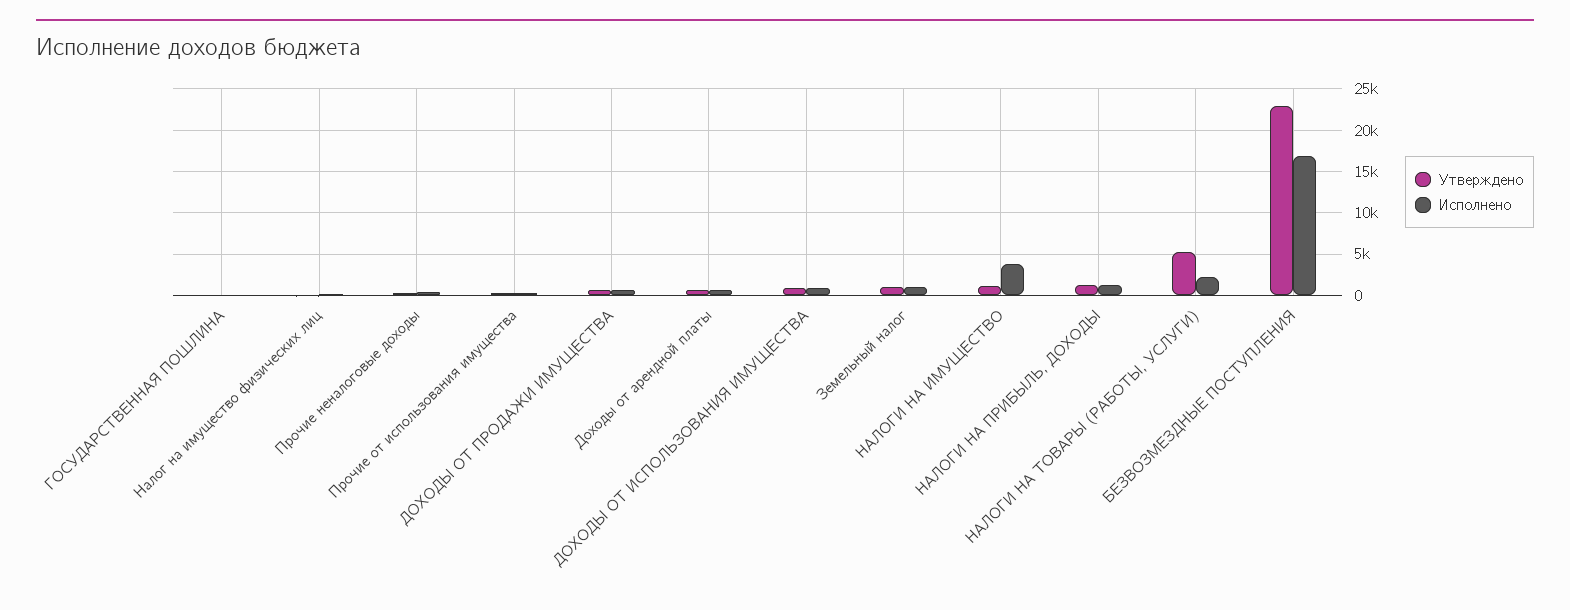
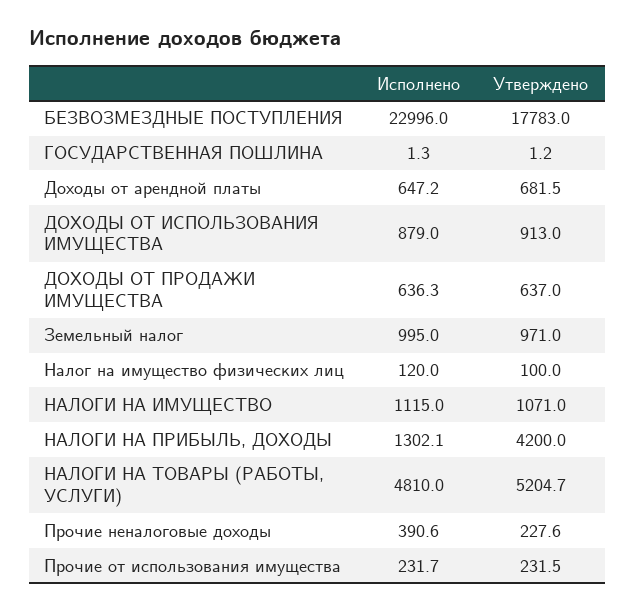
Исполнено, НАЛОГИ НА ИМУЩЕСТВО: 4000 -> 1115
Утверждено, НАЛОГИ НА ПРИБЫЛЬ, ДОХОДЫ: 1000 -> 4200
Исполнено, НАЛОГИ НА ТОВАРЫ (РАБОТЫ, УСЛУГИ): 2000 -> 4810
Утверждено, БЕЗВОЗМЕЗДНЫЕ ПОСТУПЛЕНИЯ: 23000 -> 17783
Исполнено, БЕЗВОЗМЕЗДНЫЕ ПОСТУПЛЕНИЯ: 17000 -> 22996

